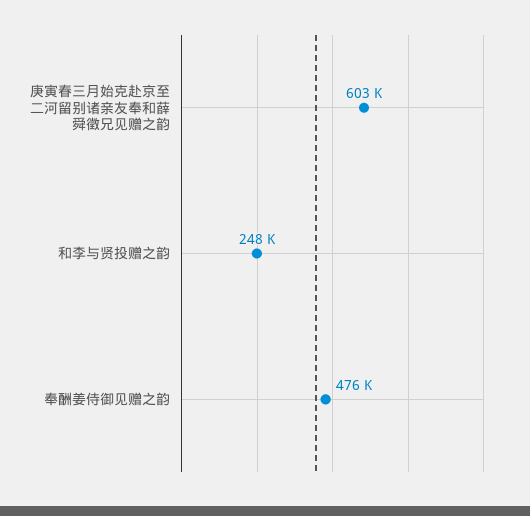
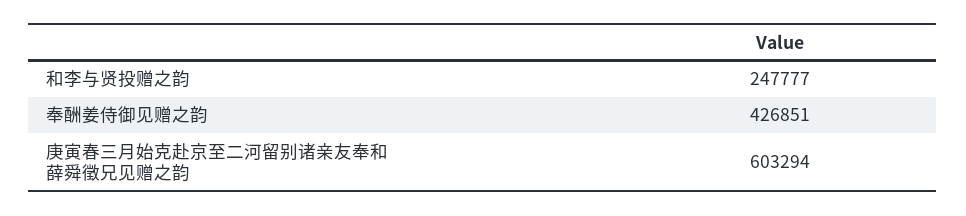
奉酬姜侍御见赠之韵: 476000 -> 426851

